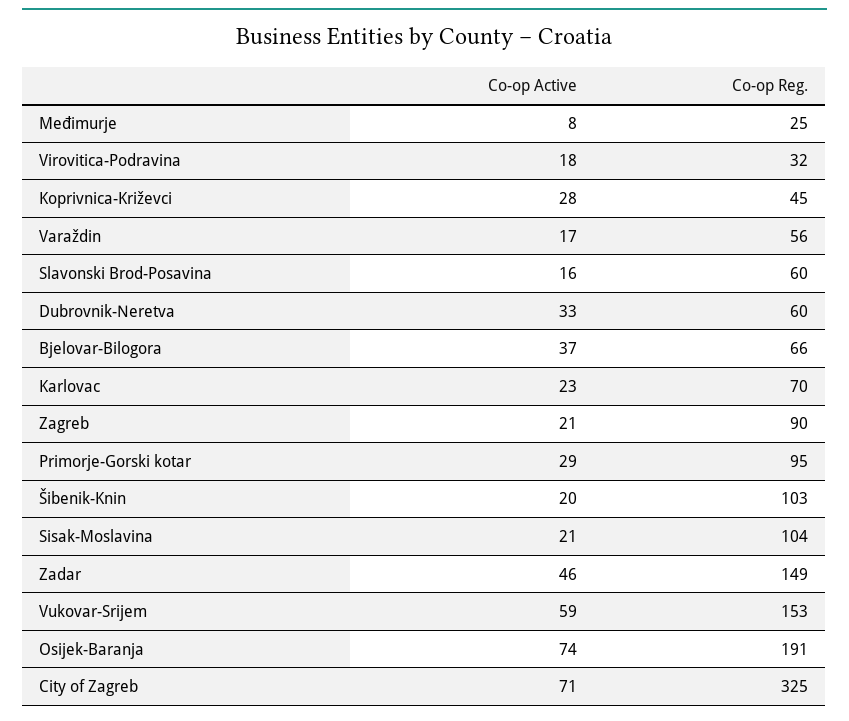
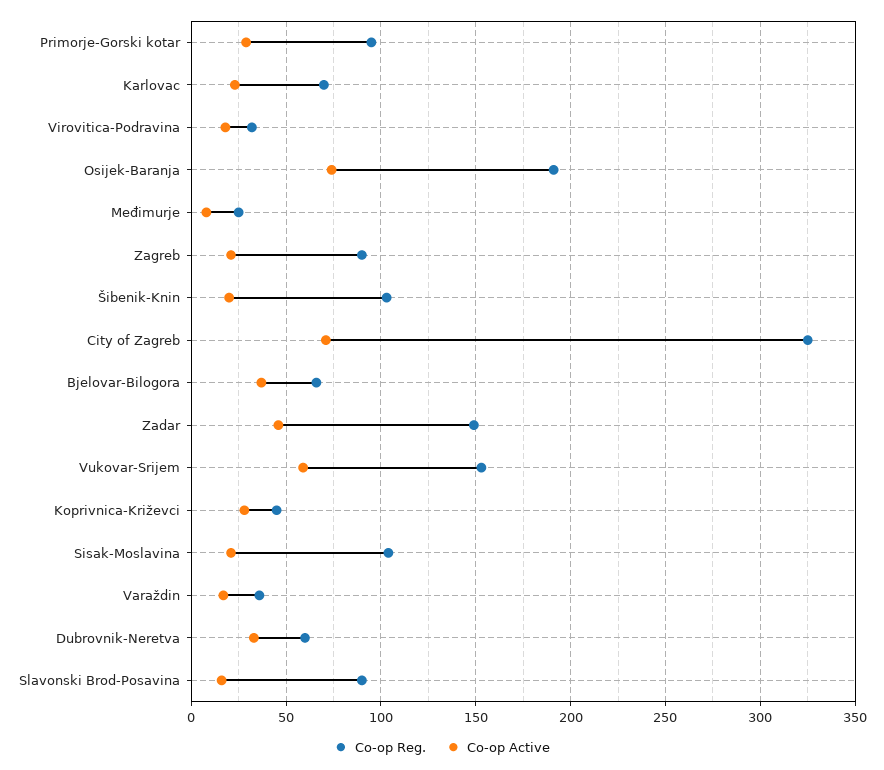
Co-op Reg., Varaždin: 56 -> 35
Co-op Reg., Slavonski Brod-Posavina: 60 -> 90

